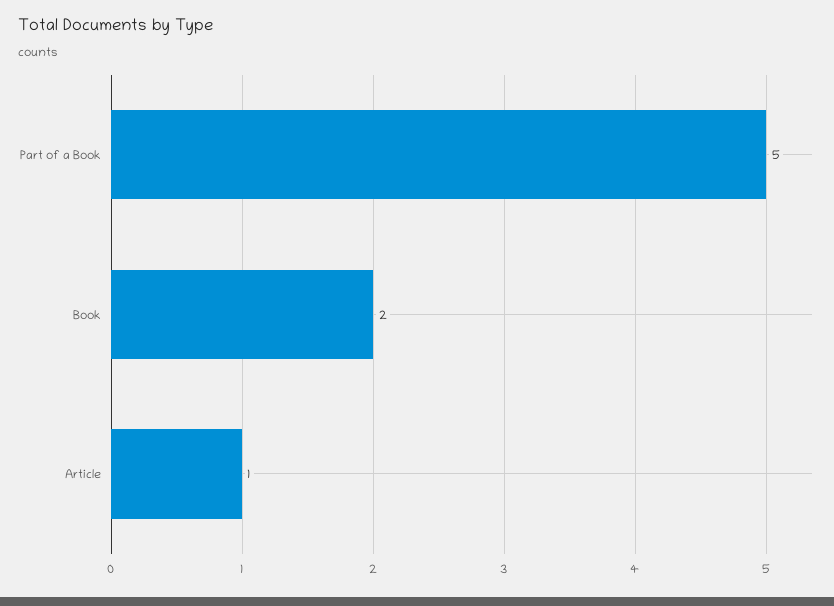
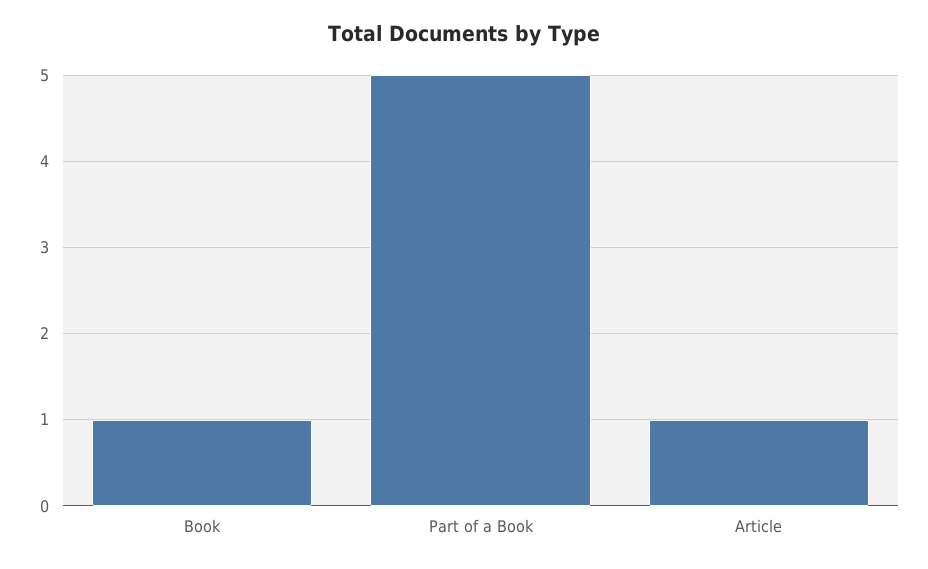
Book: 2 -> 1

